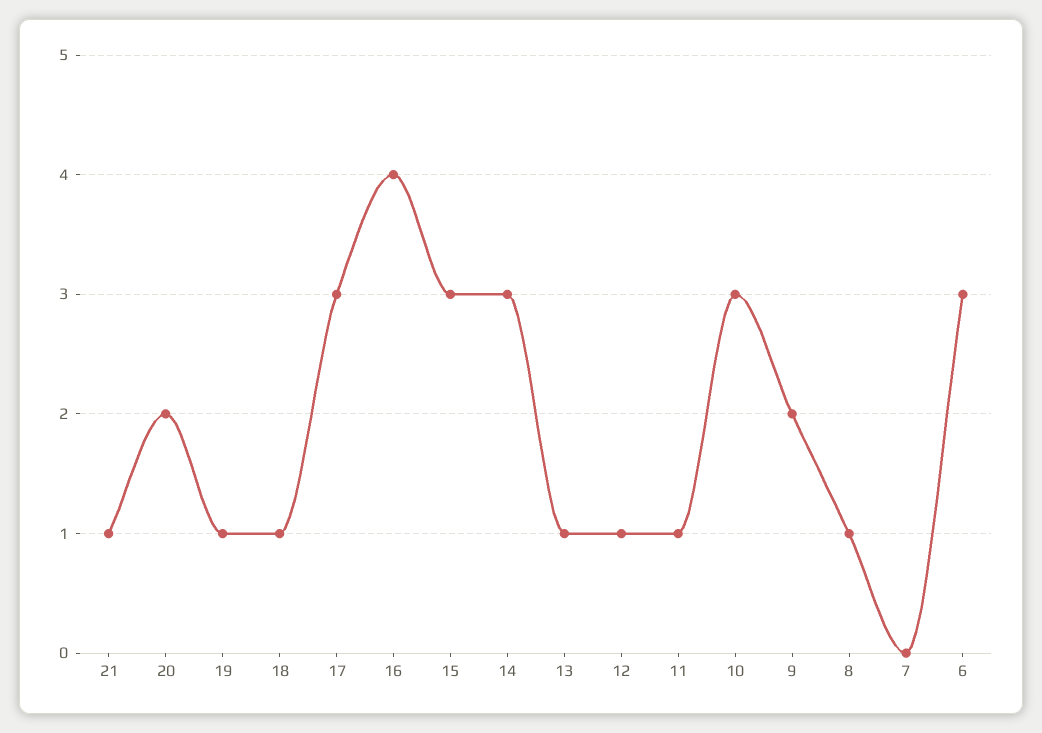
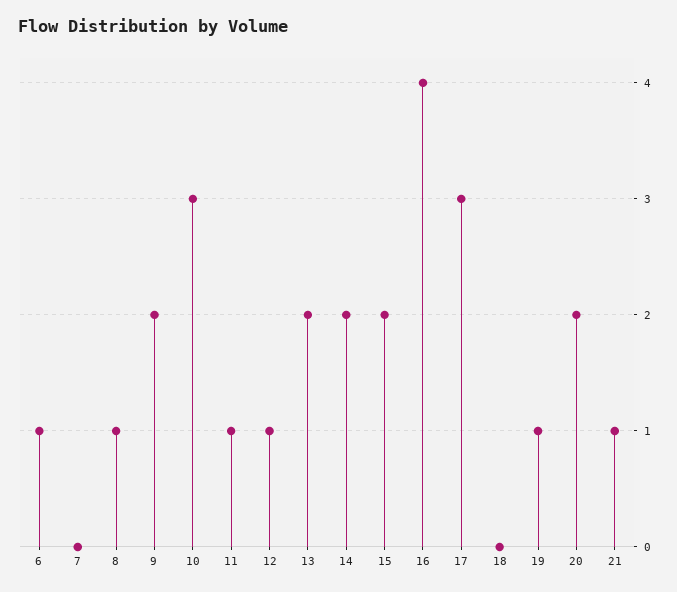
18: 1 -> 0
15: 3 -> 2
14: 3 -> 2
13: 1 -> 2
6: 3 -> 1

